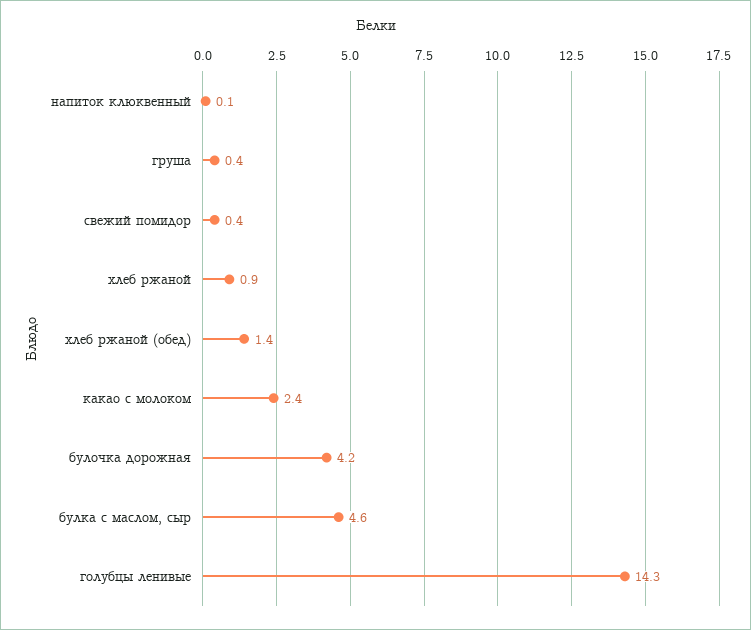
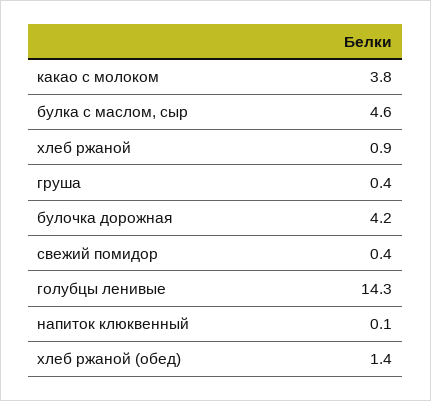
какао с молоком: 2.4 -> 3.8

